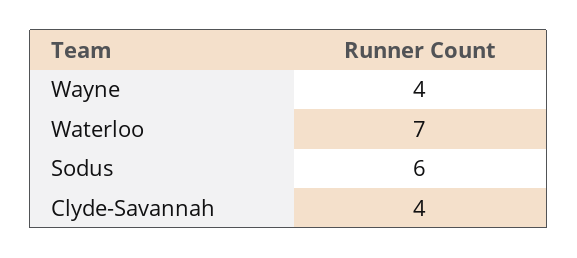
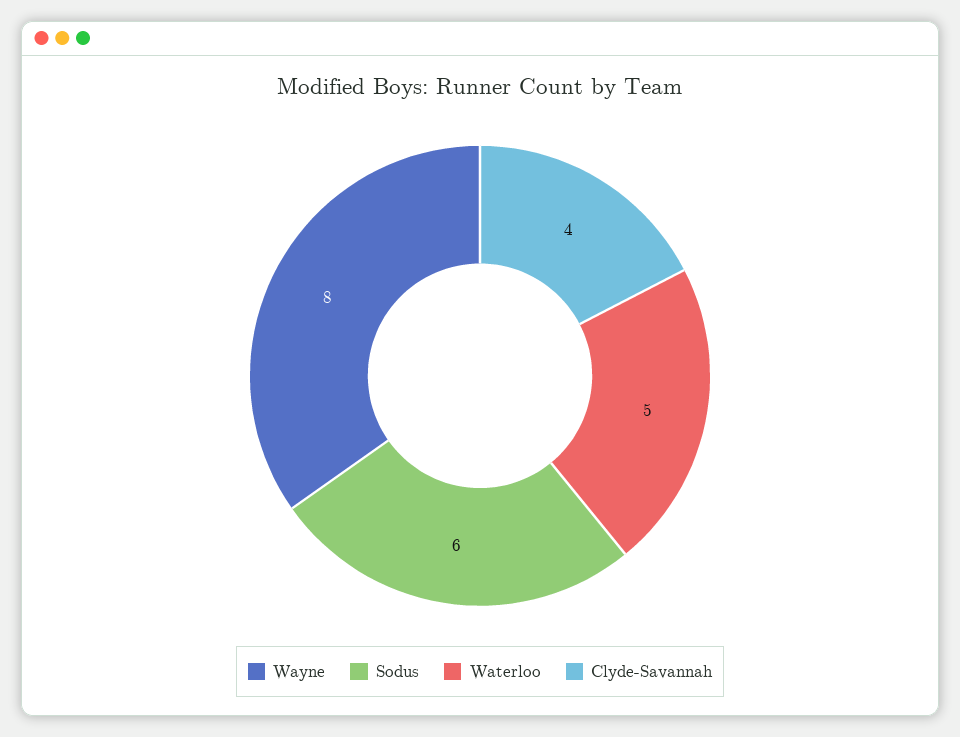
Wayne: 4 -> 8
Waterloo: 7 -> 5

